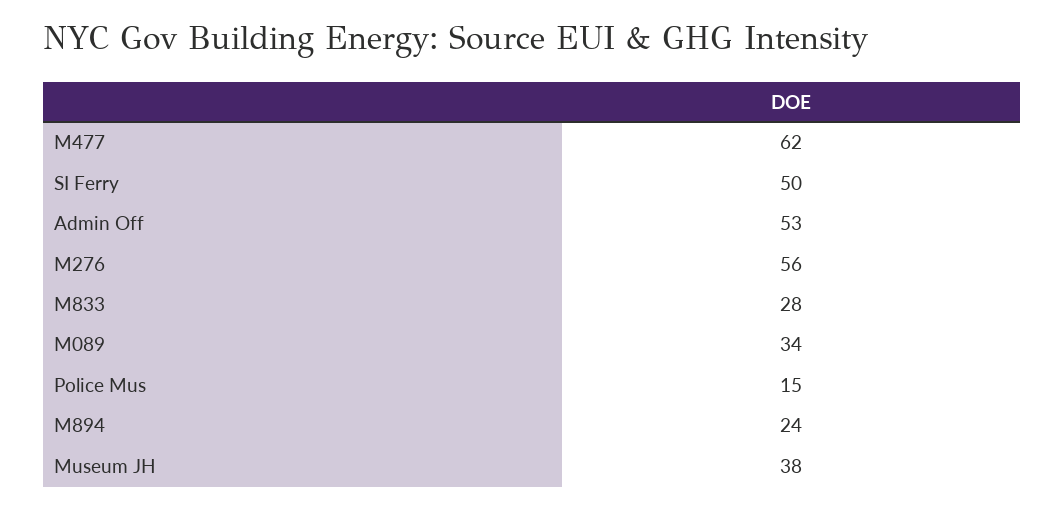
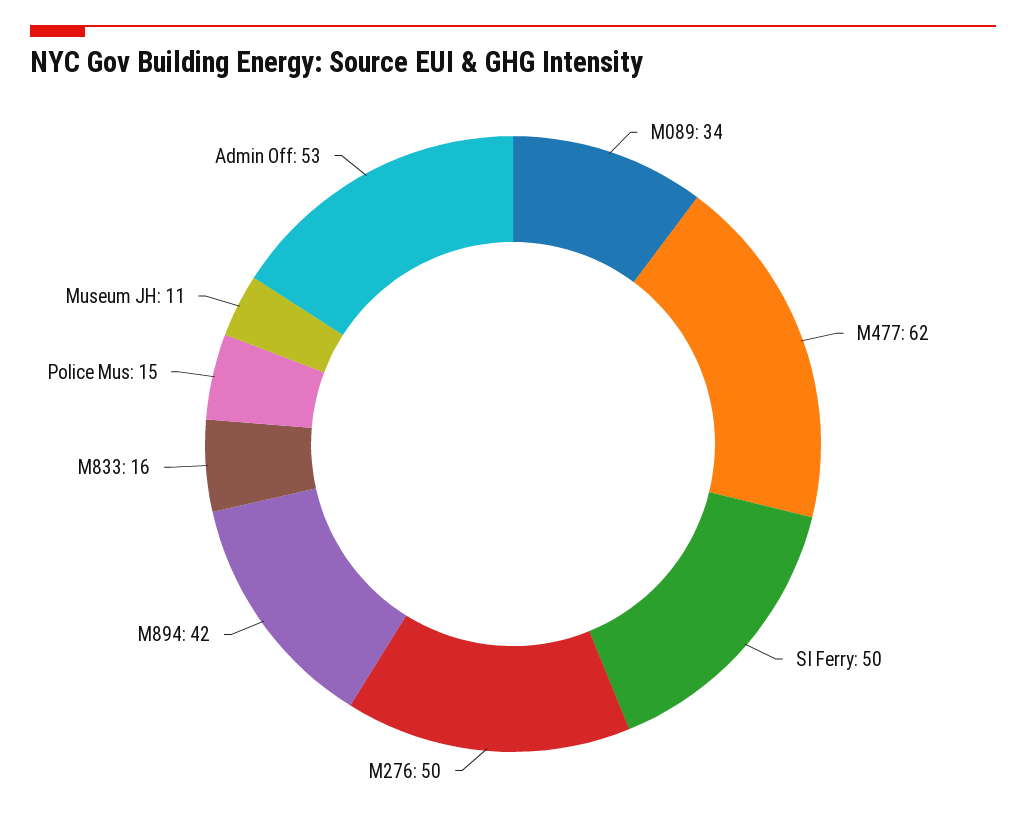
M276: 56 -> 50
M833: 28 -> 16
M894: 24 -> 42
Museum JH: 38 -> 11

